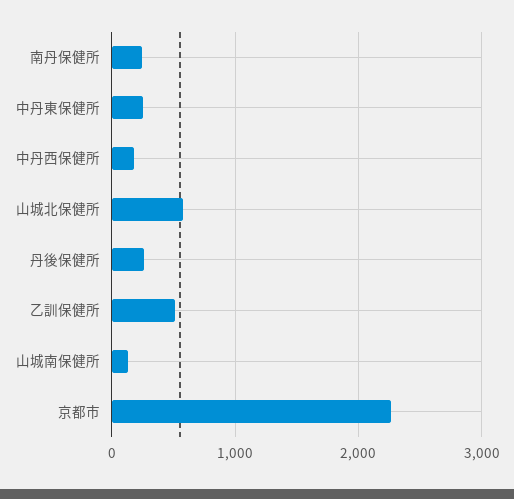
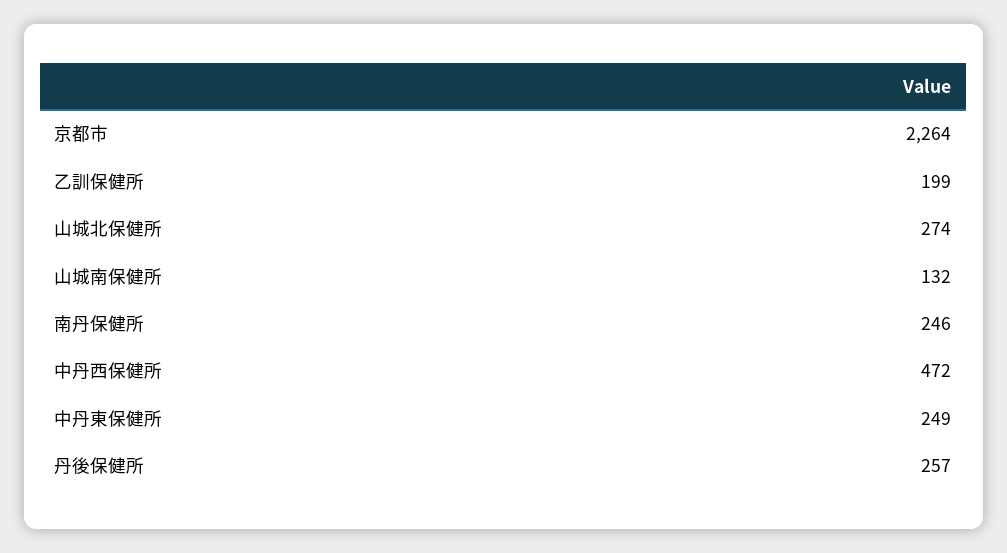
中丹西保健所: 200 -> 472
山城北保健所: 600 -> 274
乙訓保健所: 500 -> 199

